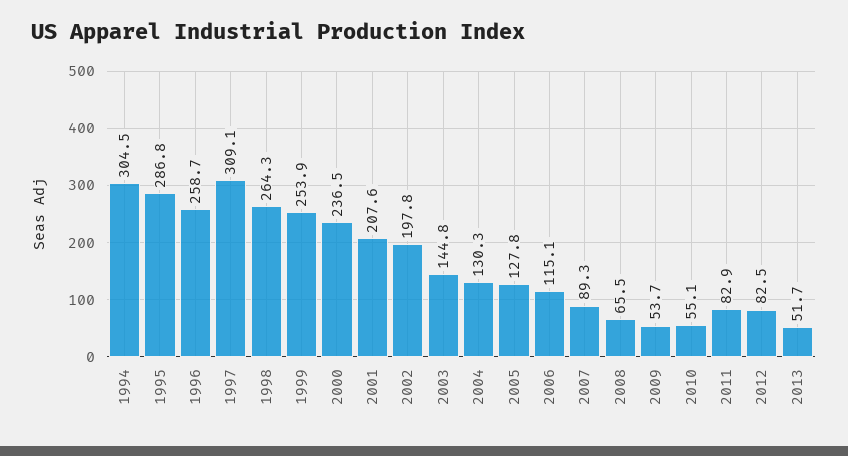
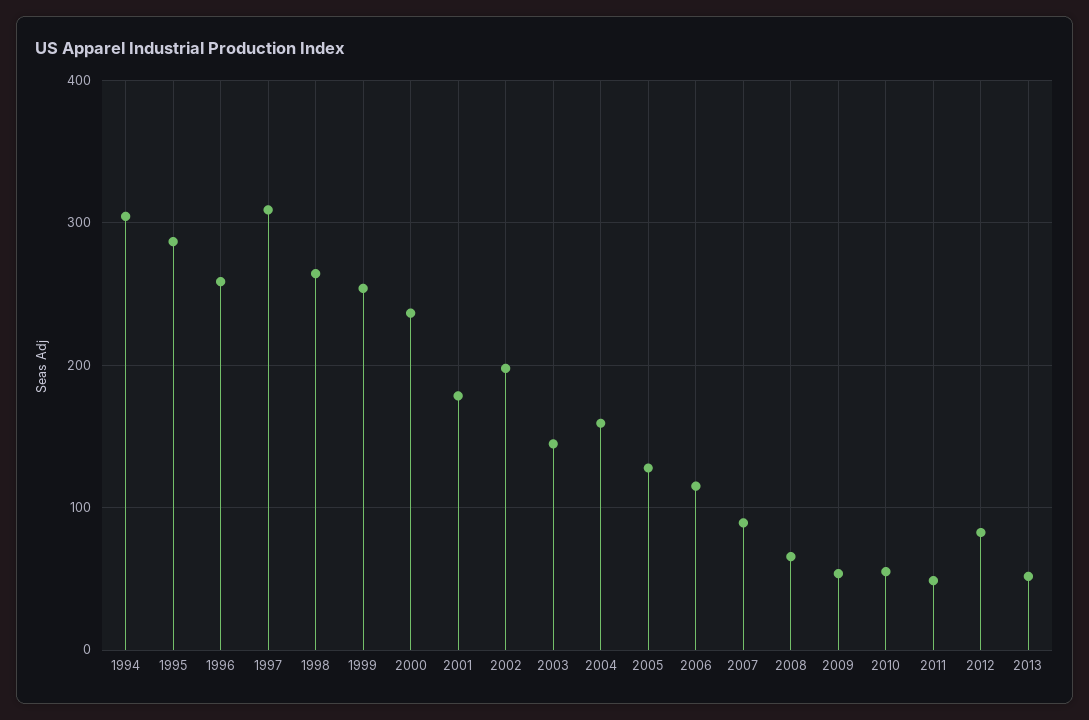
2001: 207.6 -> 180
2004: 130.3 -> 160
2011: 82.9 -> 50

